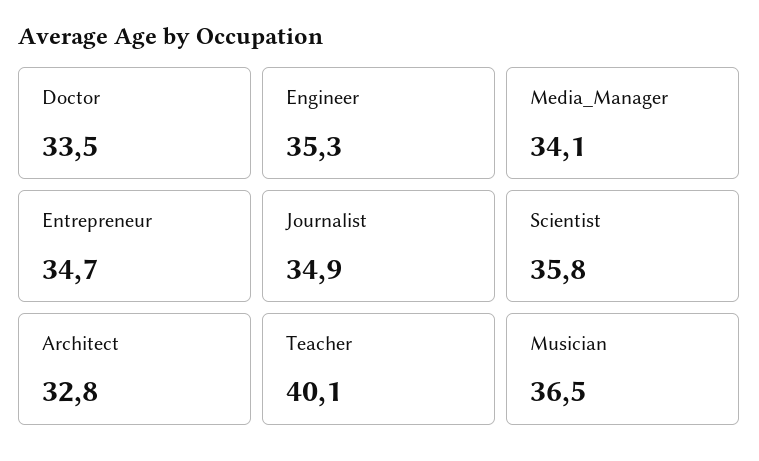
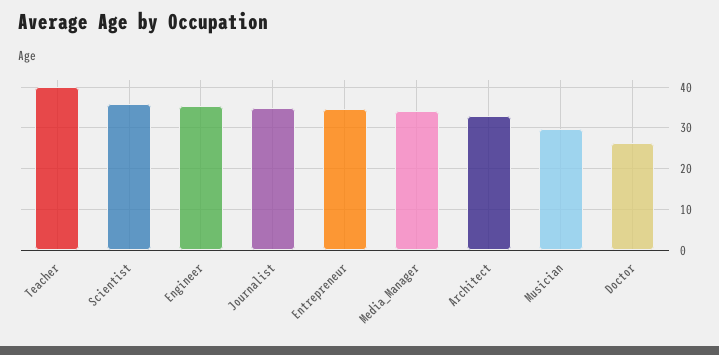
Doctor: 33.5 -> 26
Musician: 36.5 -> 30

